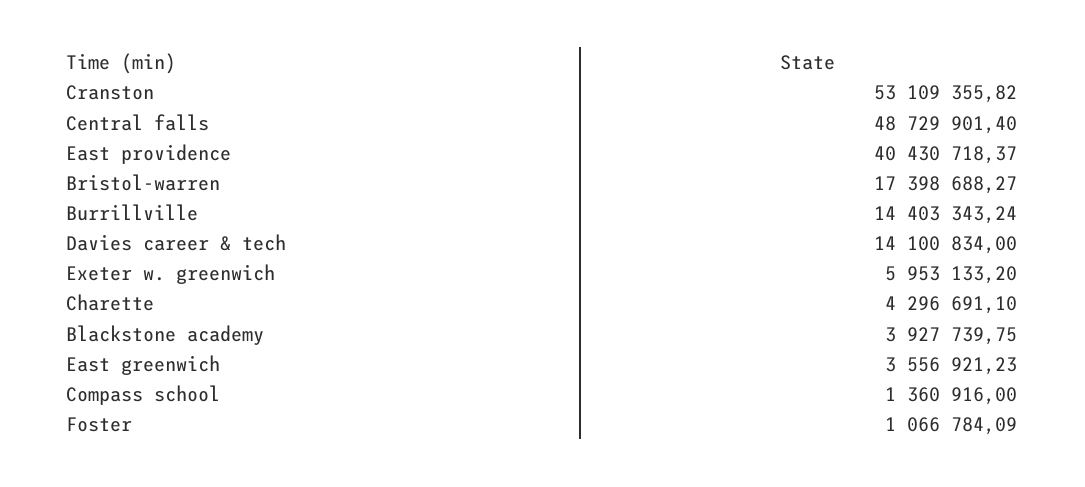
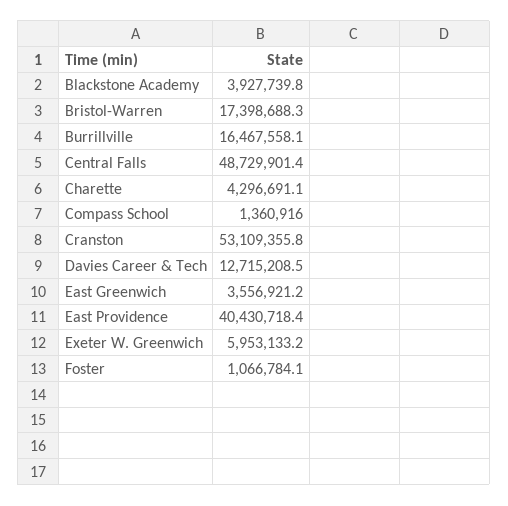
Burrillville: 14403343.24 -> 16467558.1
Davies career & tech: 14100834 -> 12715208.5

